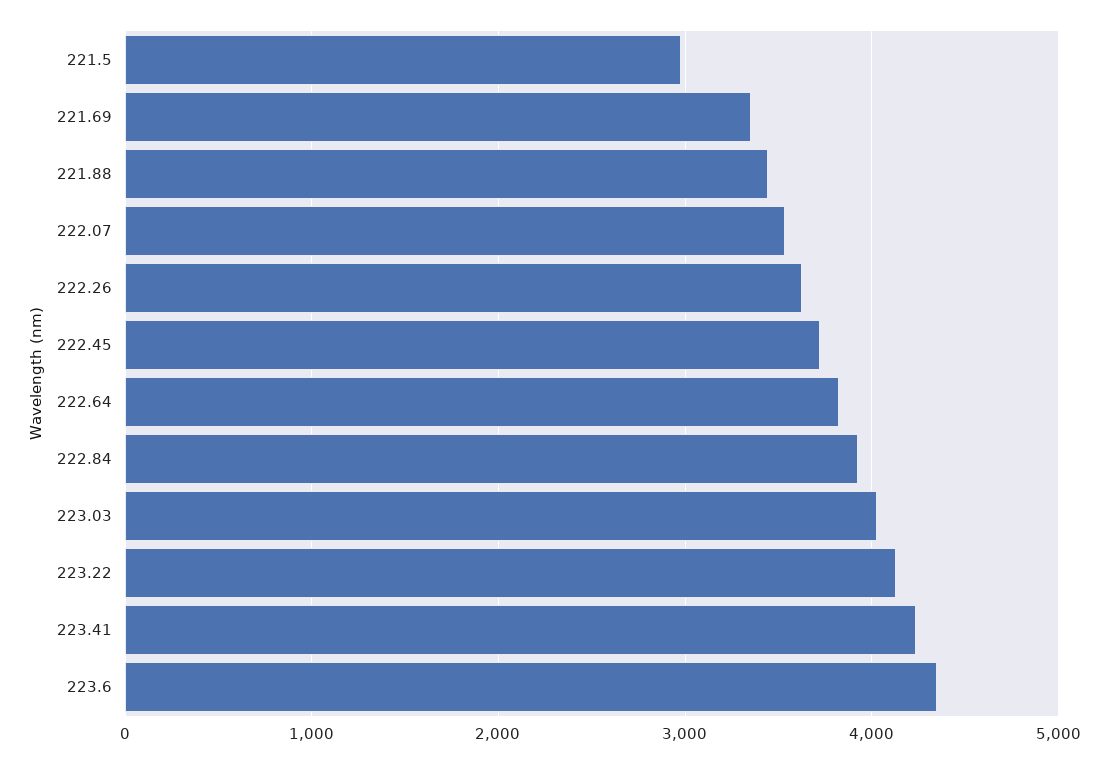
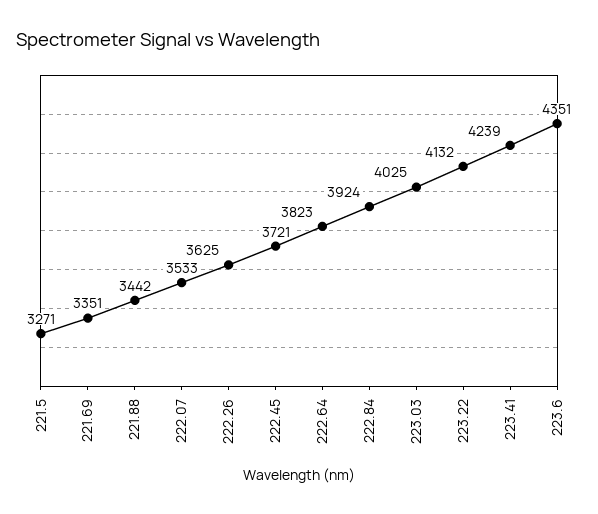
221.5: 3000 -> 3271

